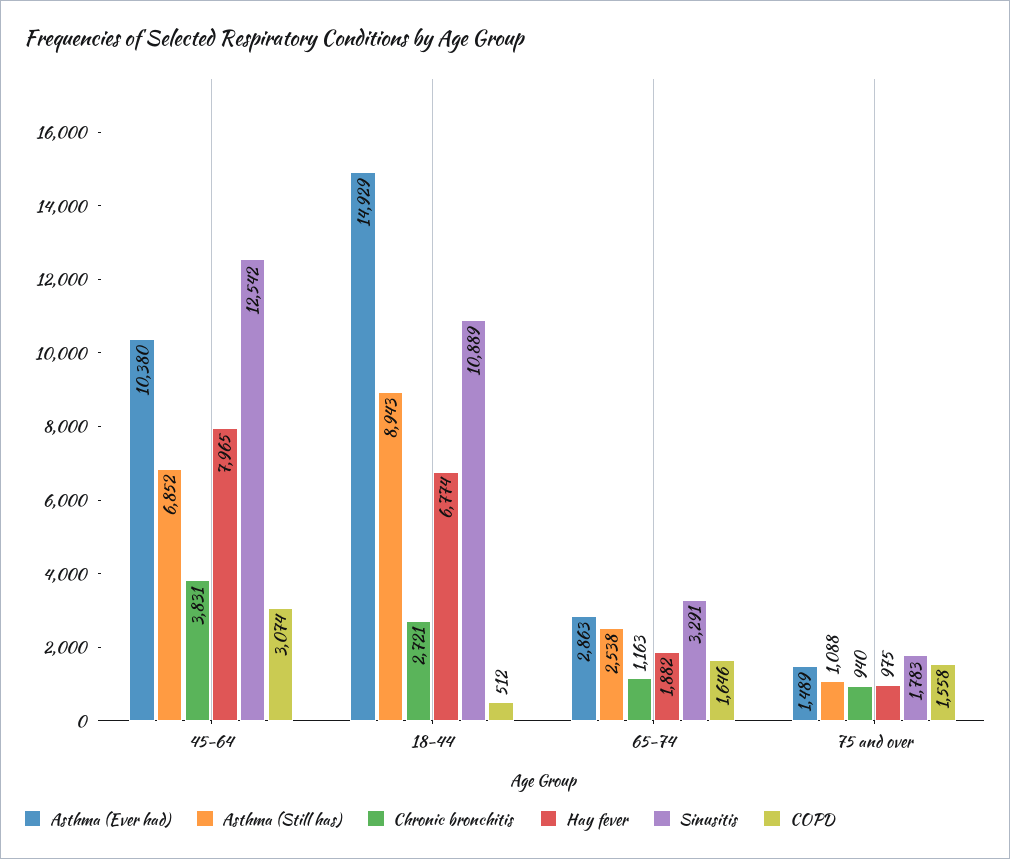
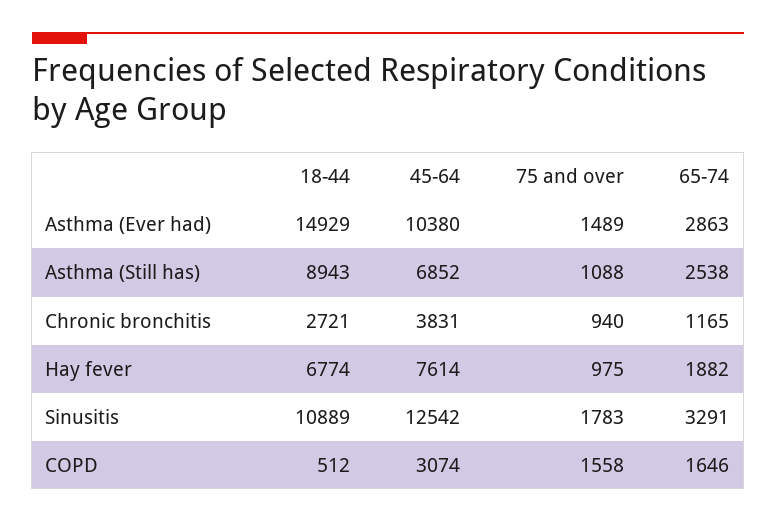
Hay fever, 45-64: 7965 -> 7614
Chronic bronchitis, 65-74: 1163 -> 1165

